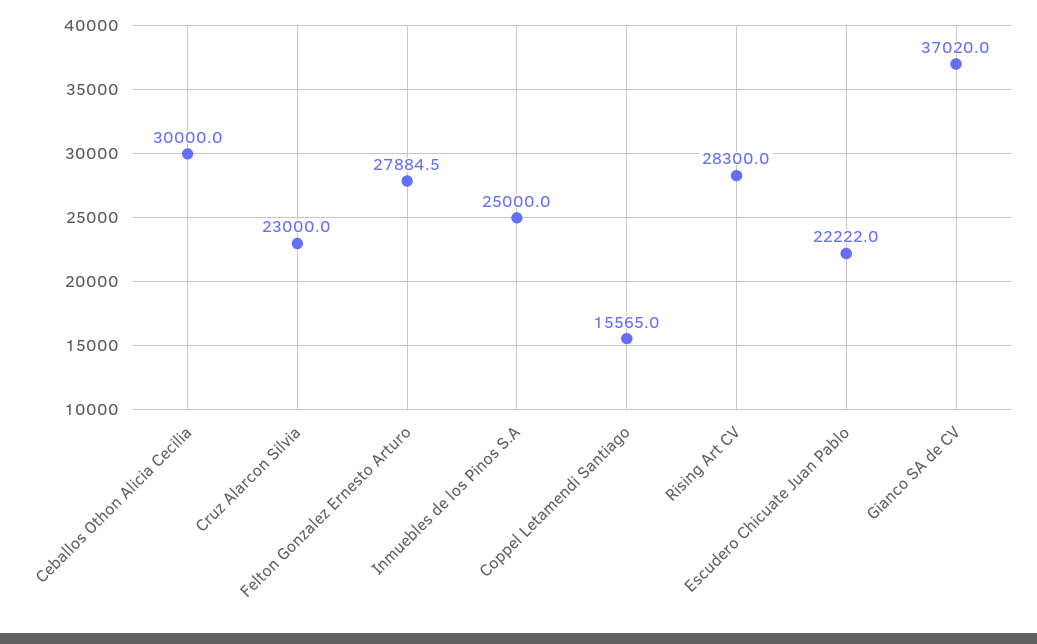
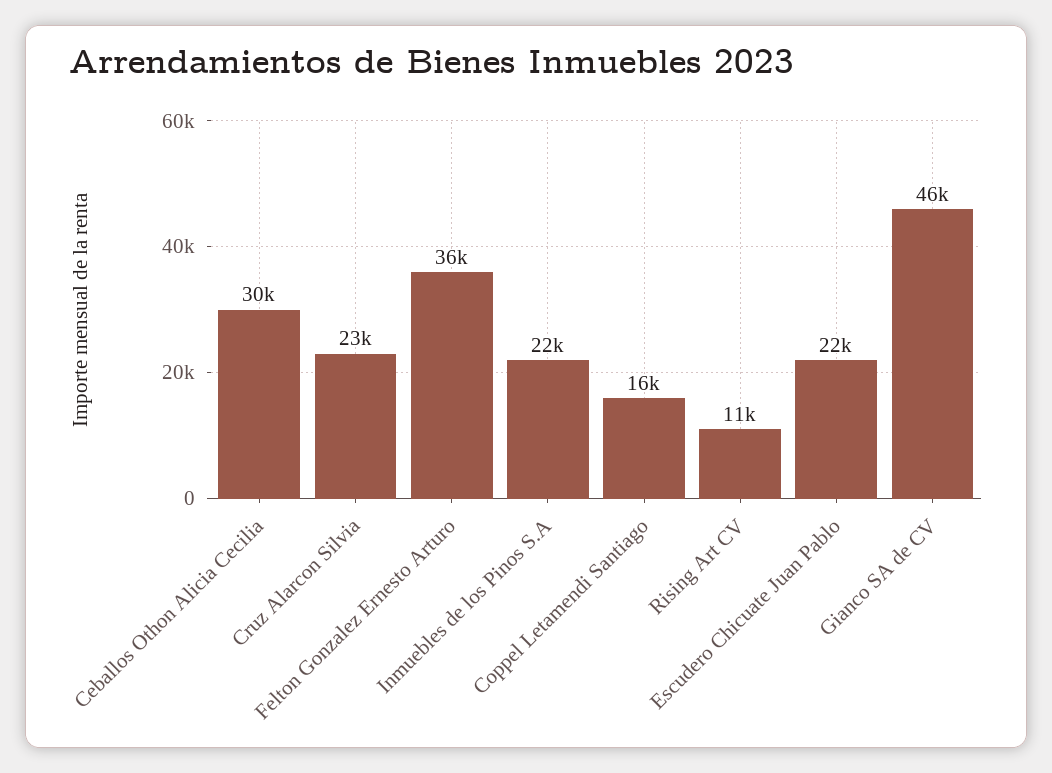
Felton Gonzalez Ernesto Arturo: 27884.5 -> 36000
Inmuebles de los Pinos S.A: 25000 -> 22000
Rising Art CV: 28300 -> 11000
Gianco SA de CV: 37020 -> 46000

